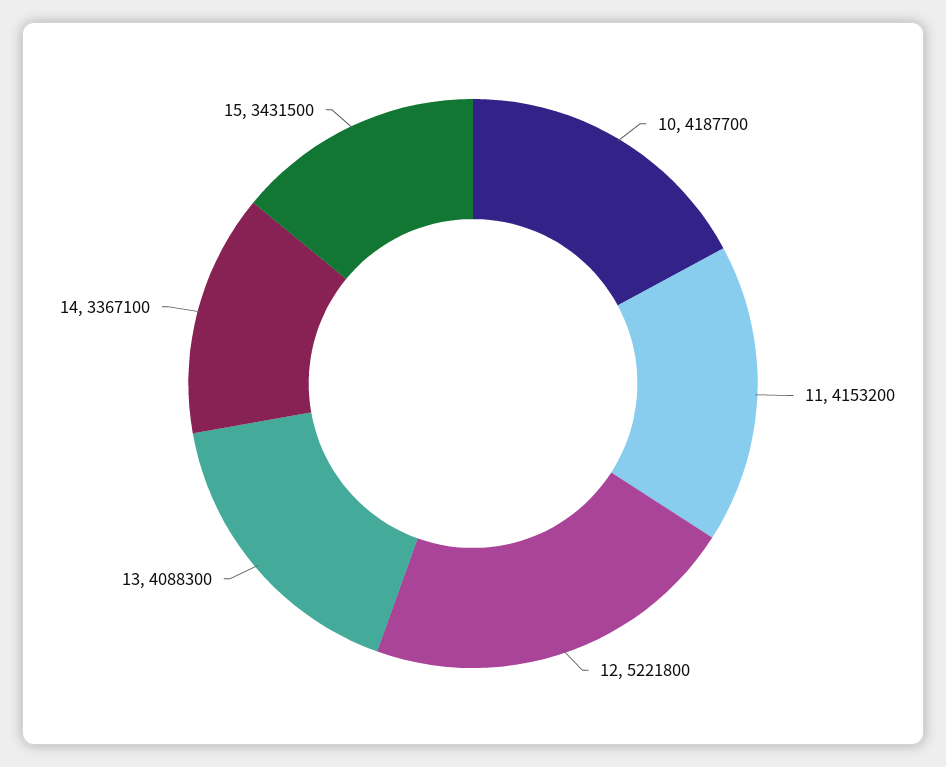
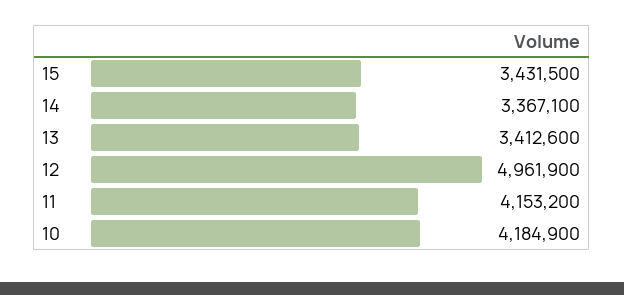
10: 4187700 -> 4184900
12: 5221800 -> 4961900
13: 4088300 -> 3412600

